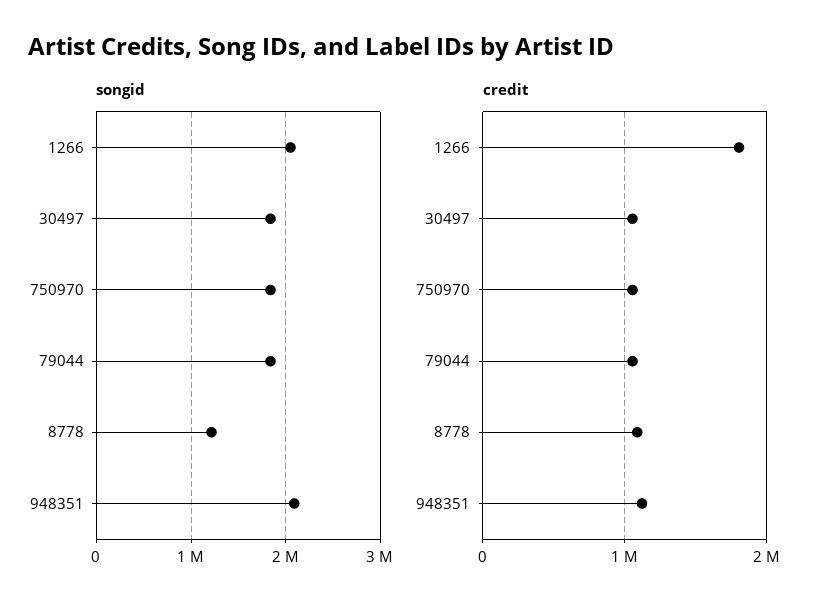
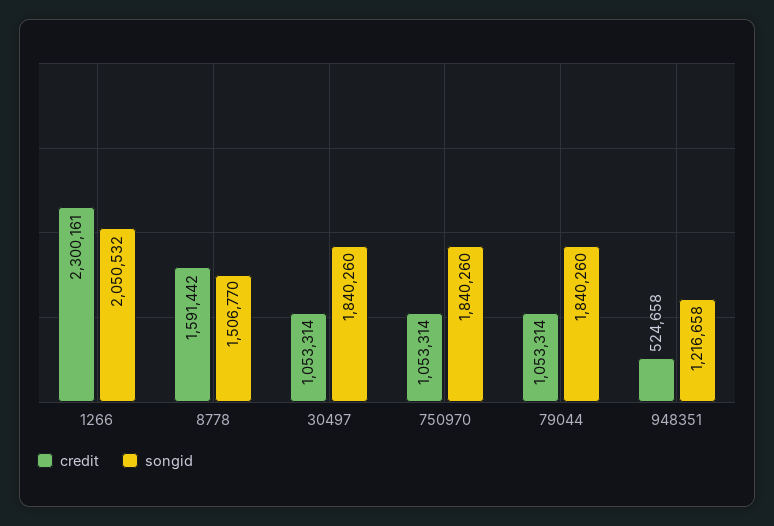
songid, 8778: 1200000 -> 1506770
songid, 948351: 2100000 -> 1216658
credit, 1266: 1800000 -> 2300161
credit, 8778: 1100000 -> 1591442
credit, 948351: 1100000 -> 524658

